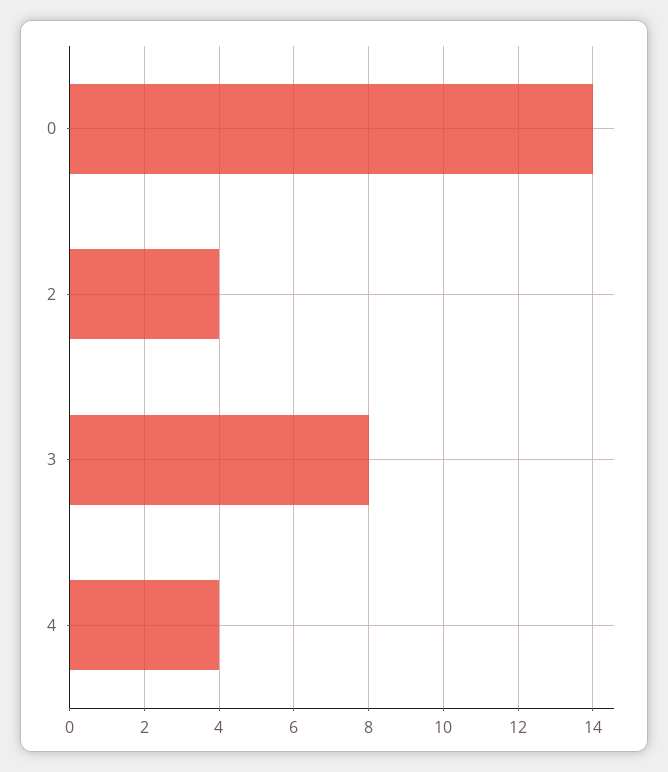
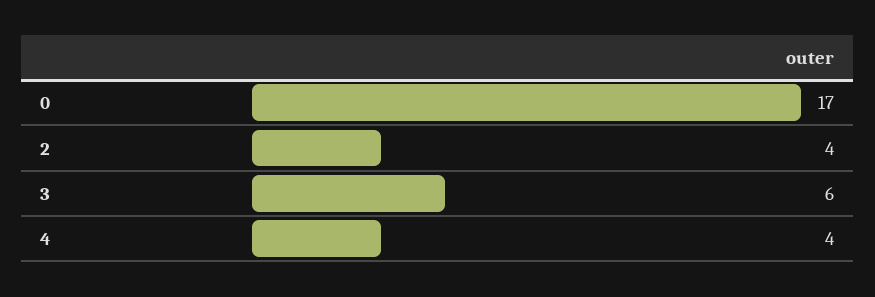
0: 14 -> 17
3: 8 -> 6

